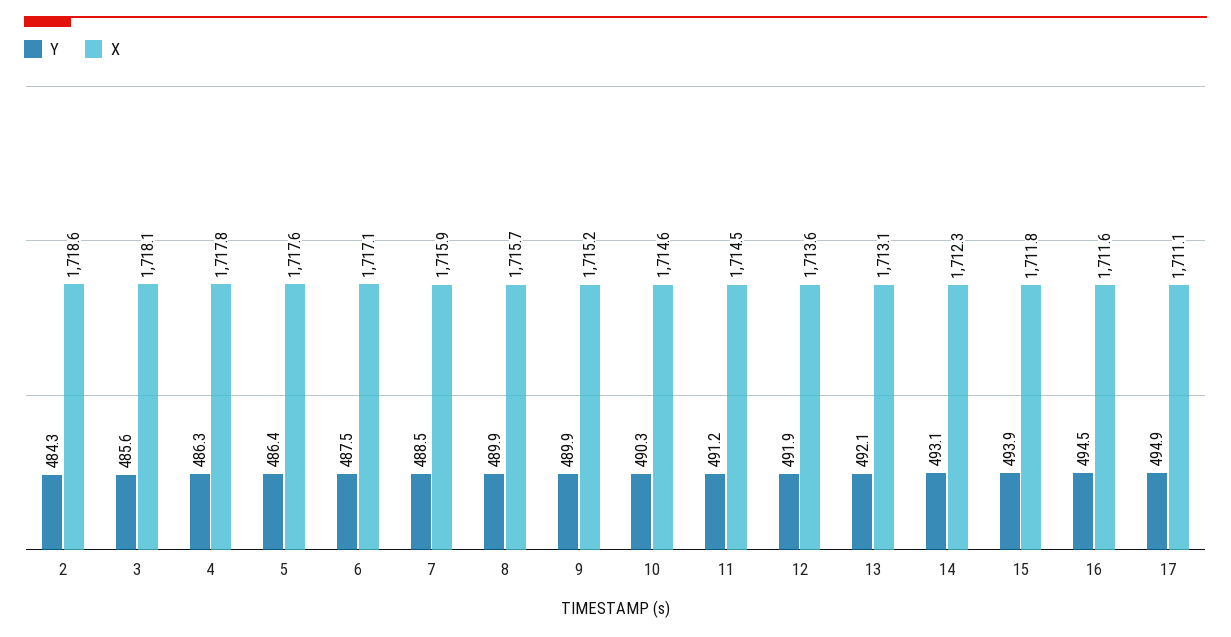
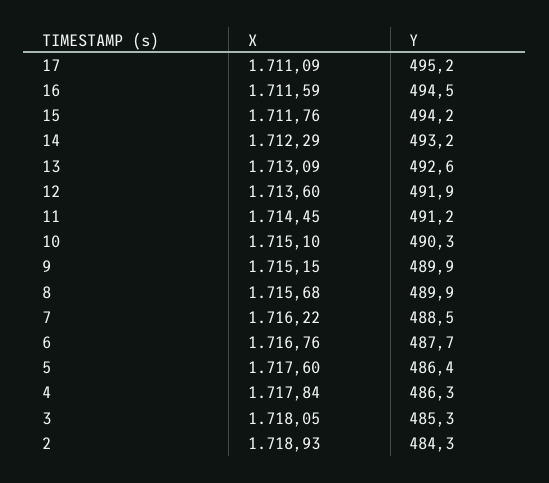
X, 2: 1718.6 -> 1718.93
Y, 3: 485.6 -> 485.3
Y, 6: 487.5 -> 487.7
X, 6: 1717.1 -> 1716.76
X, 7: 1715.9 -> 1716.22
X, 10: 1714.6 -> 1715.1
Y, 13: 492.1 -> 492.6
Y, 14: 493.1 -> 493.2
Y, 15: 493.9 -> 494.2
Y, 17: 494.9 -> 495.2

